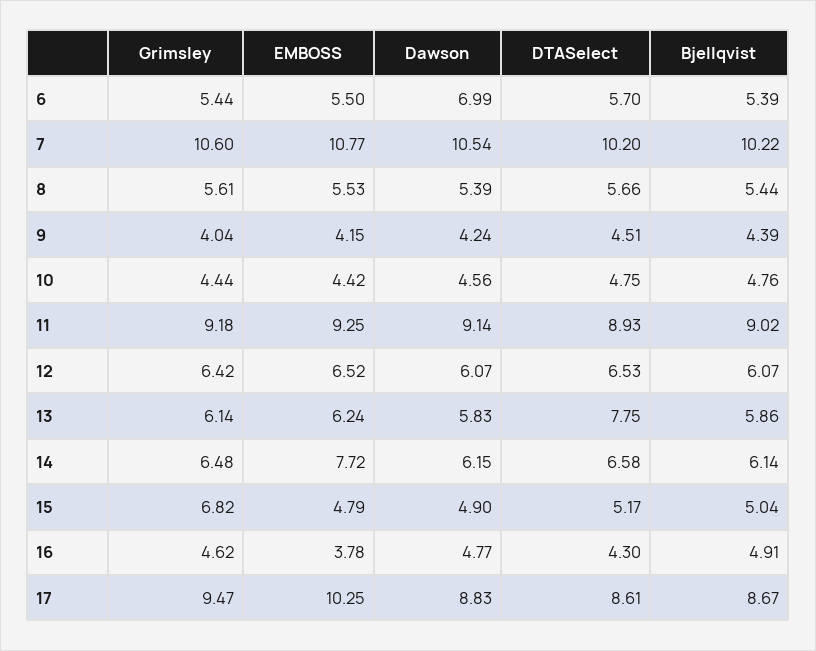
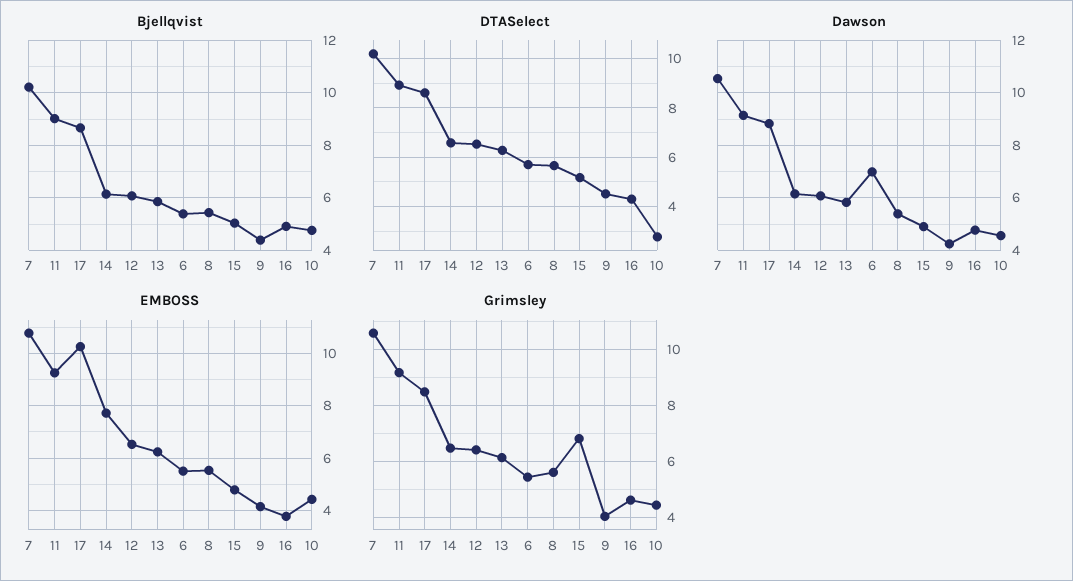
DTASelect, 10: 4.75 -> 2.75
DTASelect, 13: 7.75 -> 6.25
Grimsley, 17: 9.47 -> 8.5

